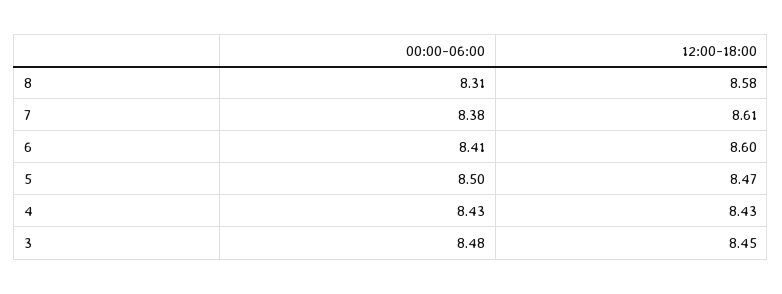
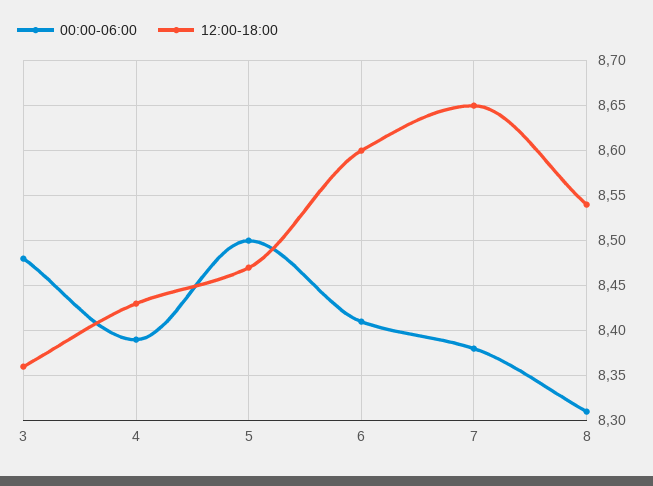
12:00-18:00, 8: 8.58 -> 8.54
12:00-18:00, 7: 8.61 -> 8.65
00:00-06:00, 4: 8.43 -> 8.39
12:00-18:00, 3: 8.45 -> 8.36

